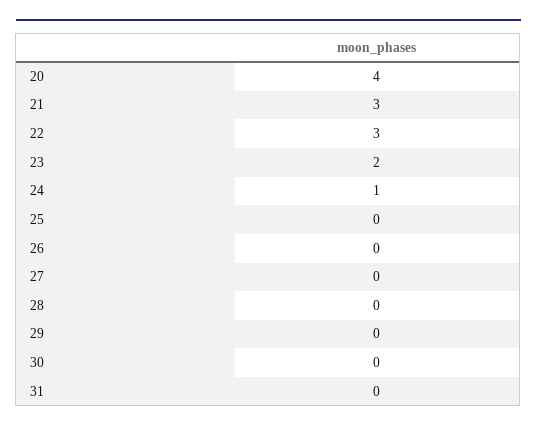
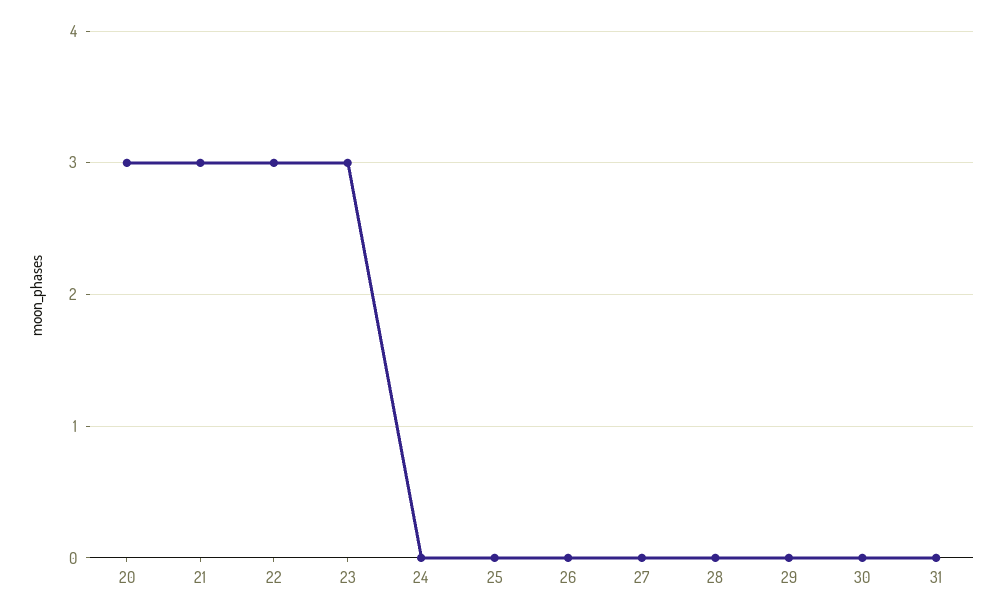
20: 4 -> 3
23: 2 -> 3
24: 1 -> 0

